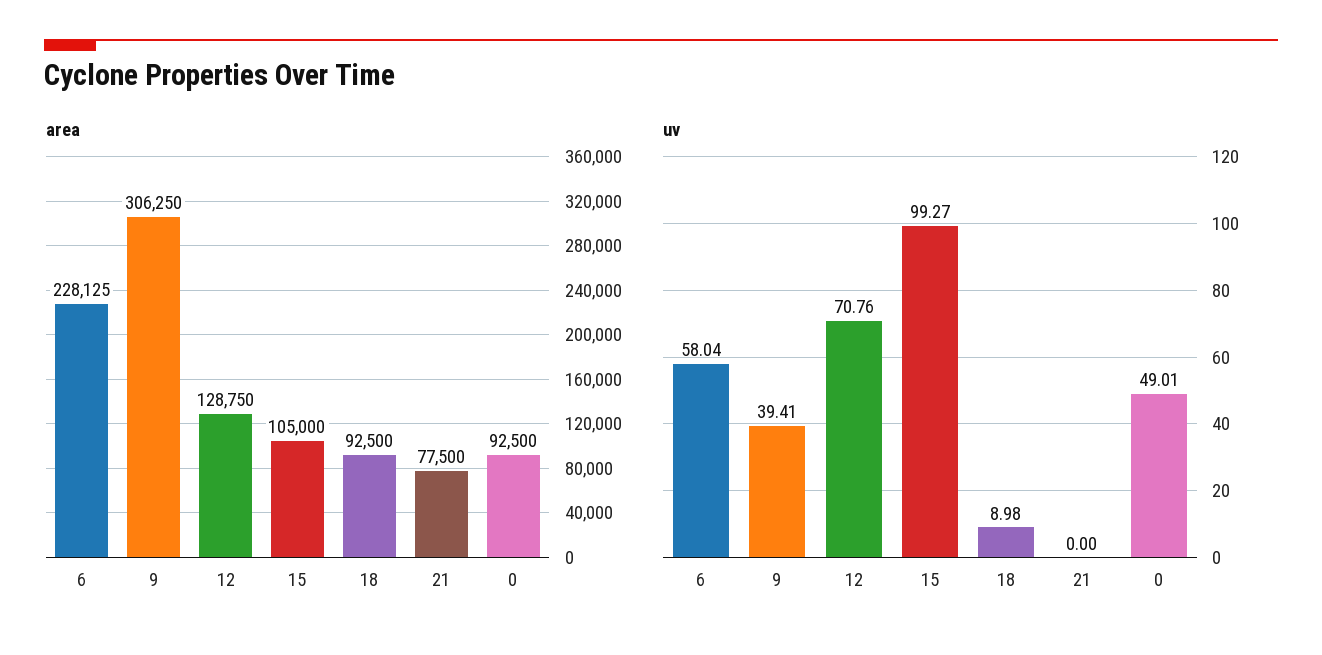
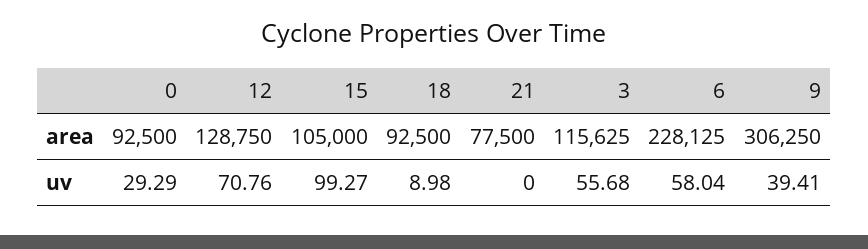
uv, 0: 49.01 -> 29.29
area, 3: none -> 115625
uv, 3: none -> 55.68

